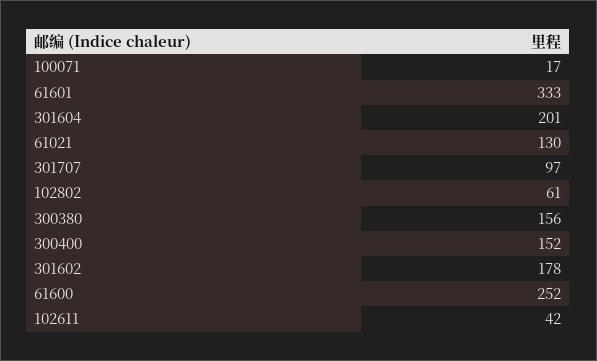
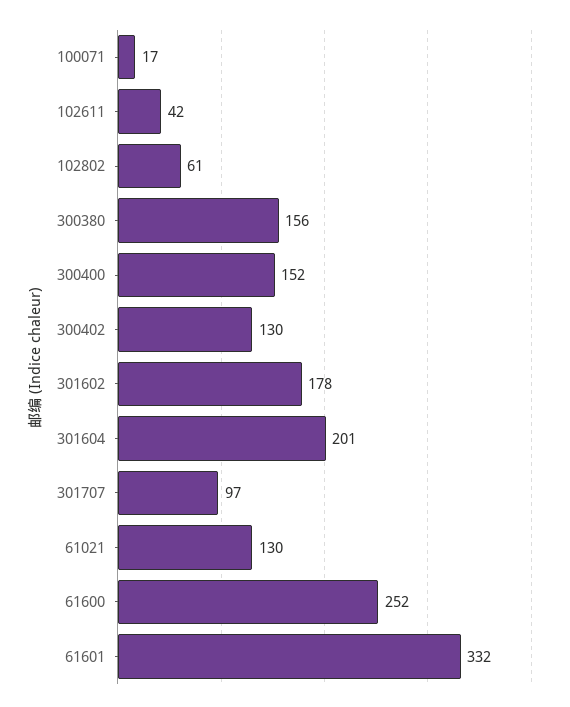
61601: 333 -> 332
300402: none -> 130

